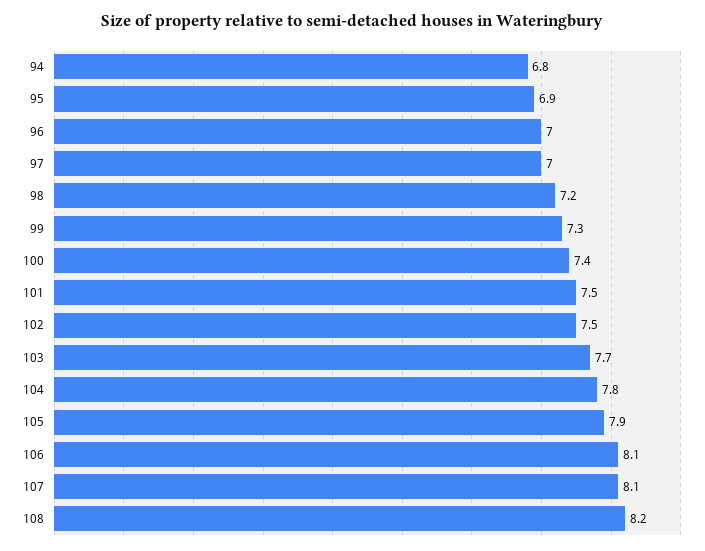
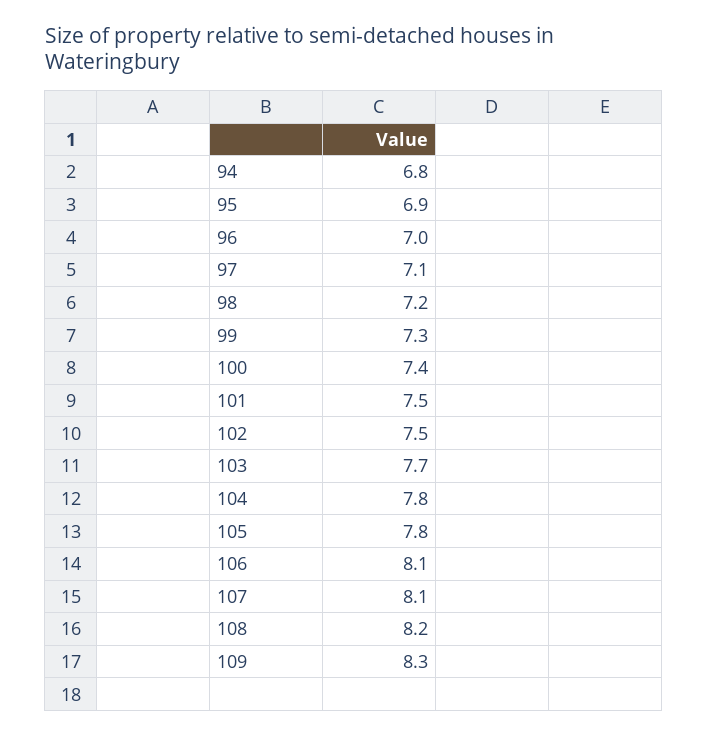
97: 7 -> 7.1
105: 7.9 -> 7.8
109: none -> 8.3

